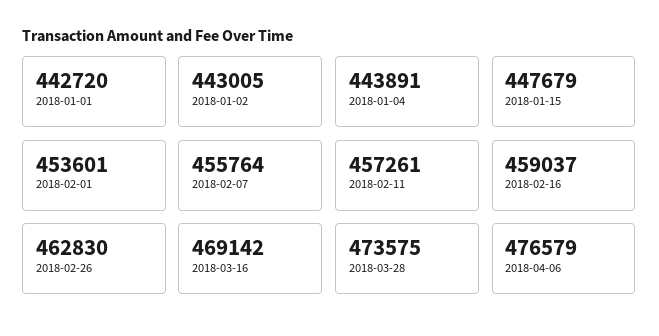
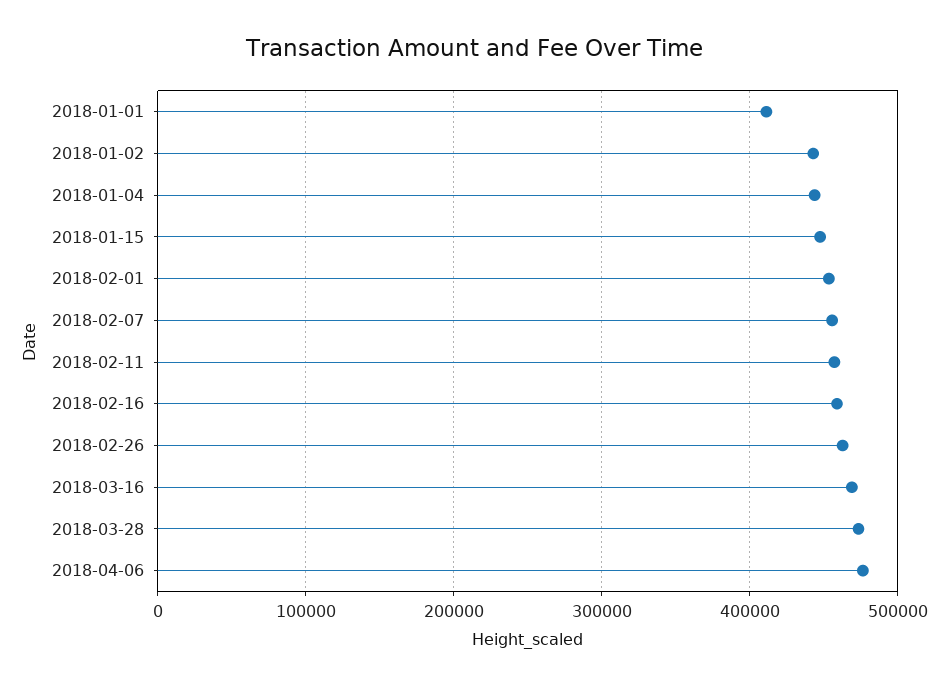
2018-01-01: 442720 -> 410000

